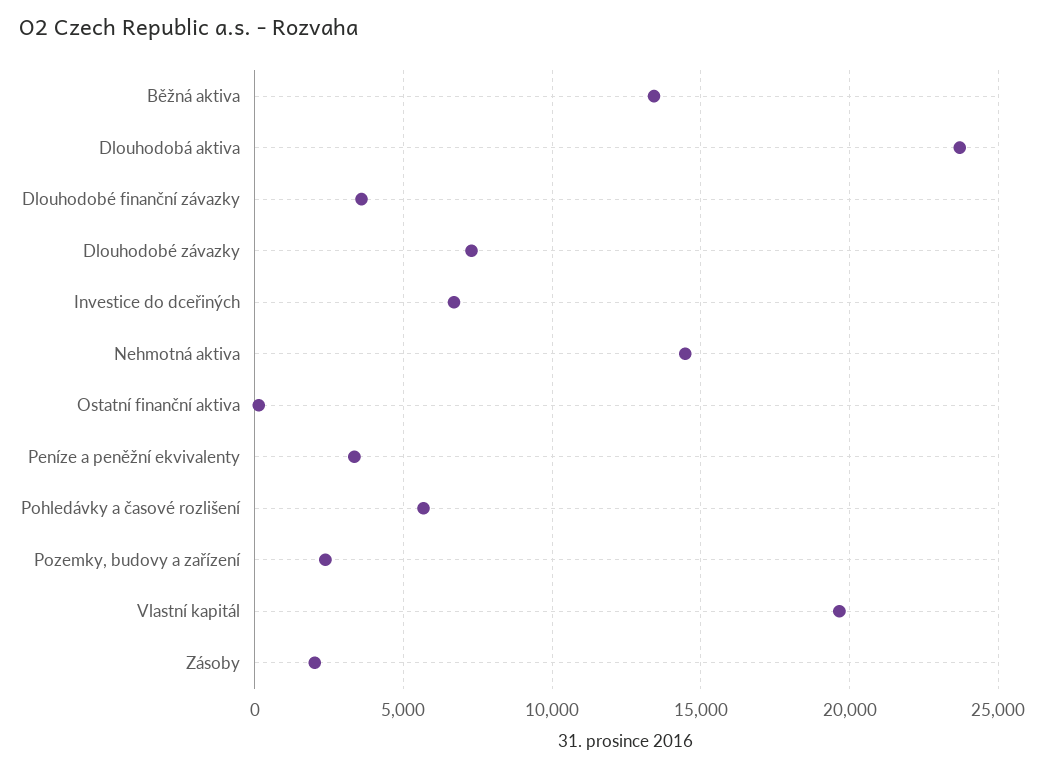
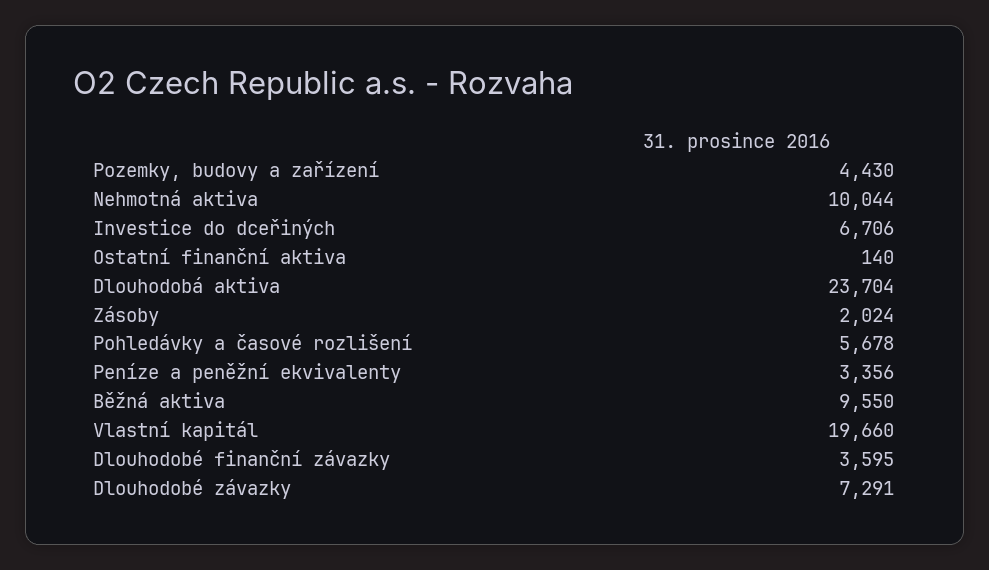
Běžná aktiva: 13500 -> 9550
Nehmotná aktiva: 14500 -> 10044
Pozemky, budovy a zařízení: 2500 -> 4430

